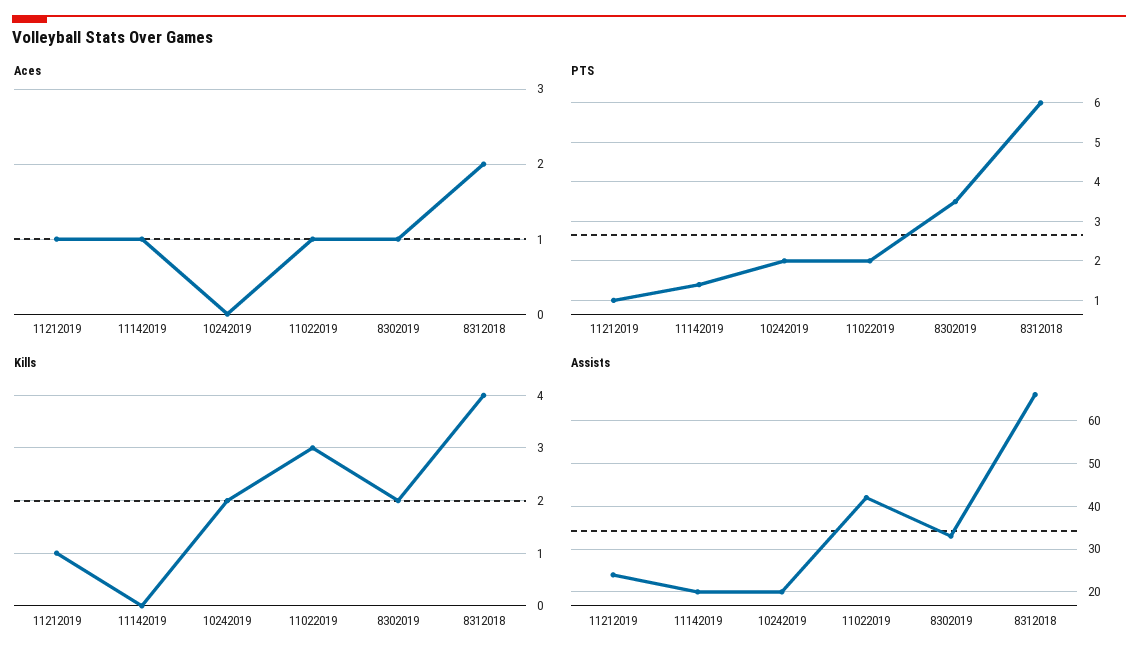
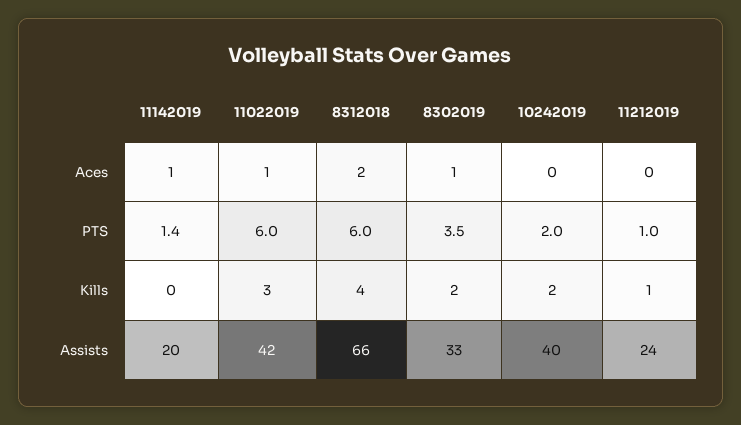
Aces, 11212019: 1 -> 0
PTS, 11022019: 2 -> 6
Assists, 10242019: 20 -> 40

